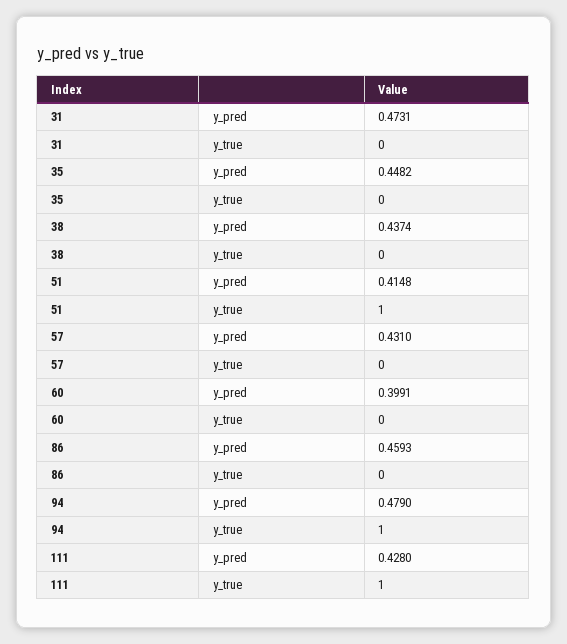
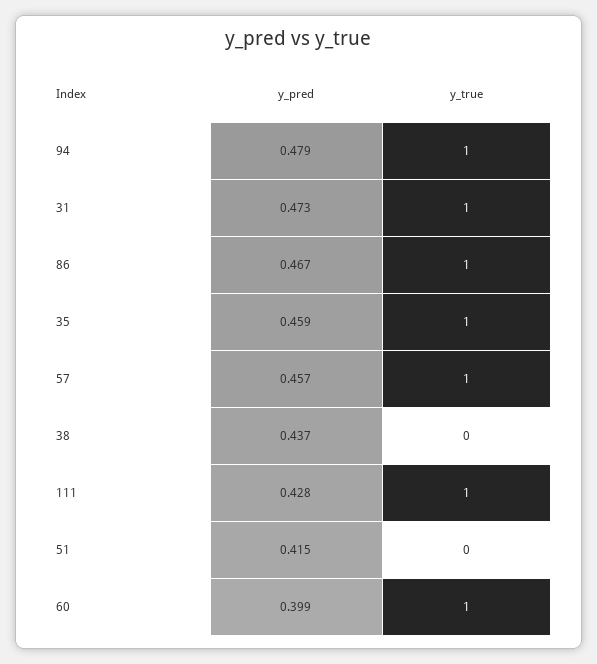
31, y_true: 0 -> 1
35, y_pred: 0.4482 -> 0.459
35, y_true: 0 -> 1
51, y_true: 1 -> 0
57, y_pred: 0.431 -> 0.457
57, y_true: 0 -> 1
60, y_true: 0 -> 1
86, y_pred: 0.4593 -> 0.467
86, y_true: 0 -> 1

